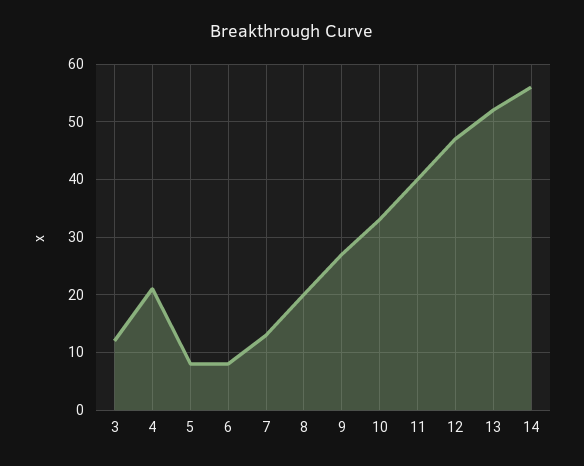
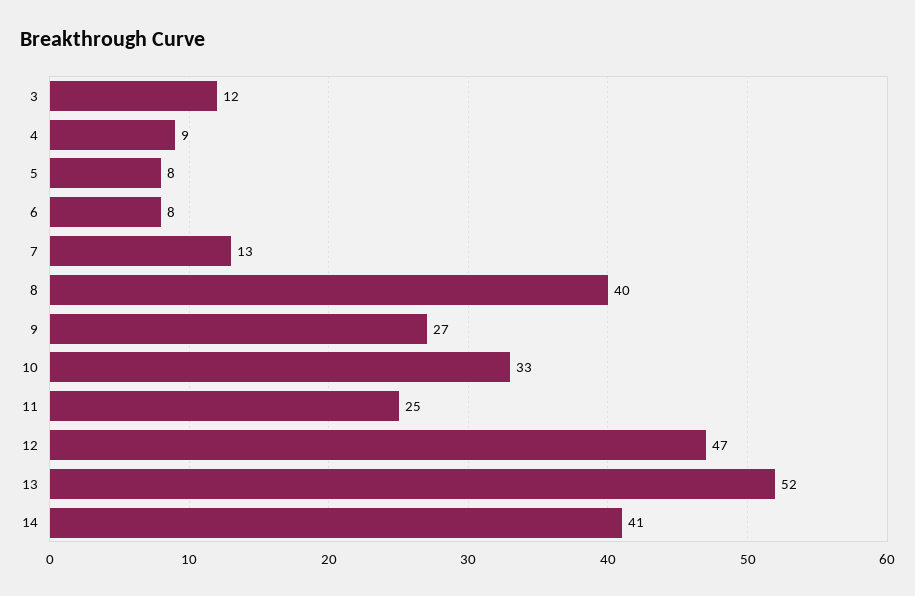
4: 20 -> 9
8: 20 -> 40
11: 40 -> 25
14: 55 -> 41

